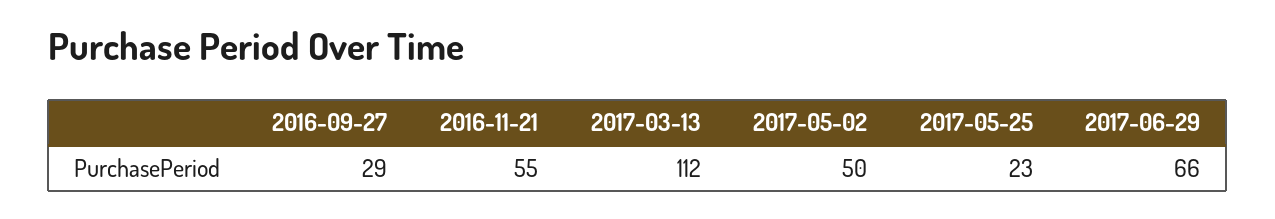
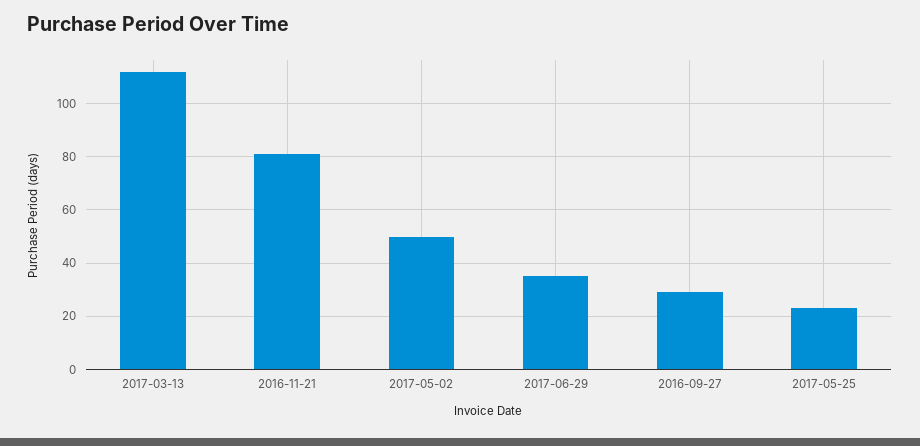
2016-11-21: 55 -> 80
2017-06-29: 66 -> 35

